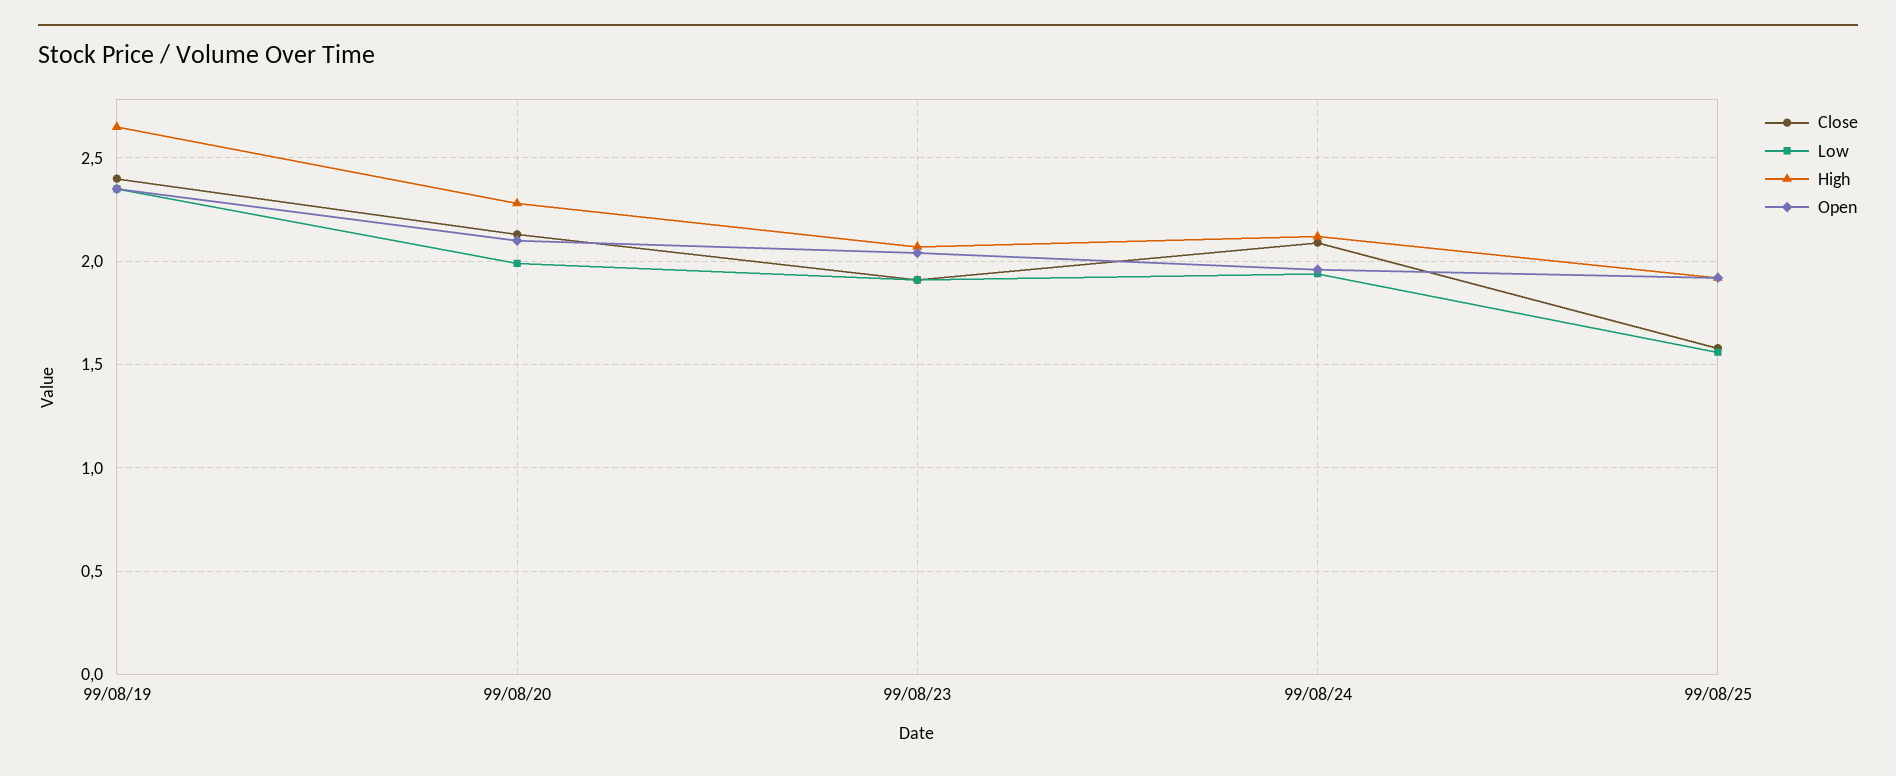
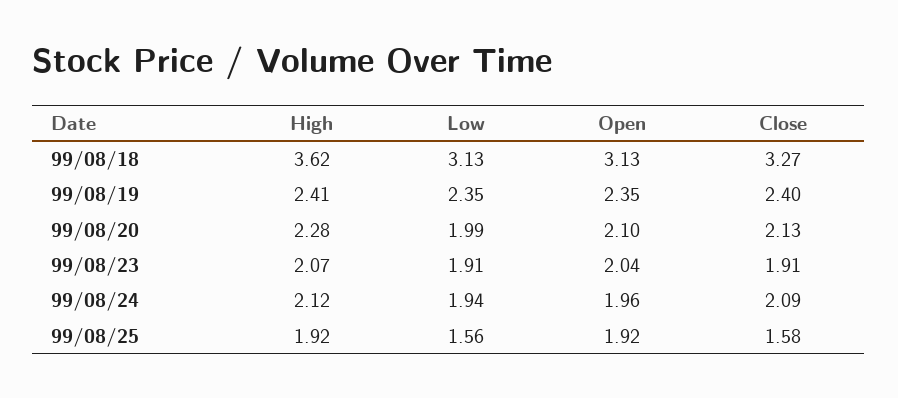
High, 99/08/19: 2.65 -> 2.41
High, 99/08/18: none -> 3.62
Low, 99/08/18: none -> 3.13
Open, 99/08/18: none -> 3.13
Close, 99/08/18: none -> 3.27

